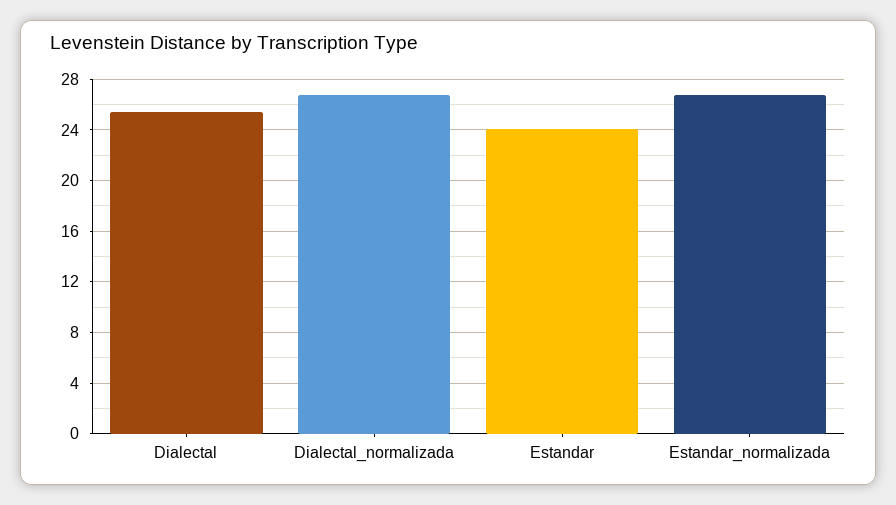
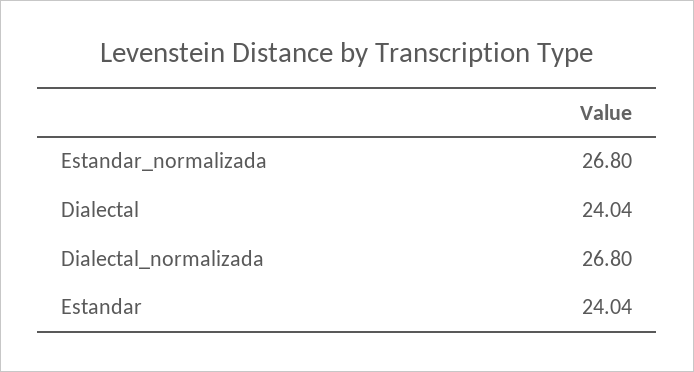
Dialectal: 25.5 -> 24.04

